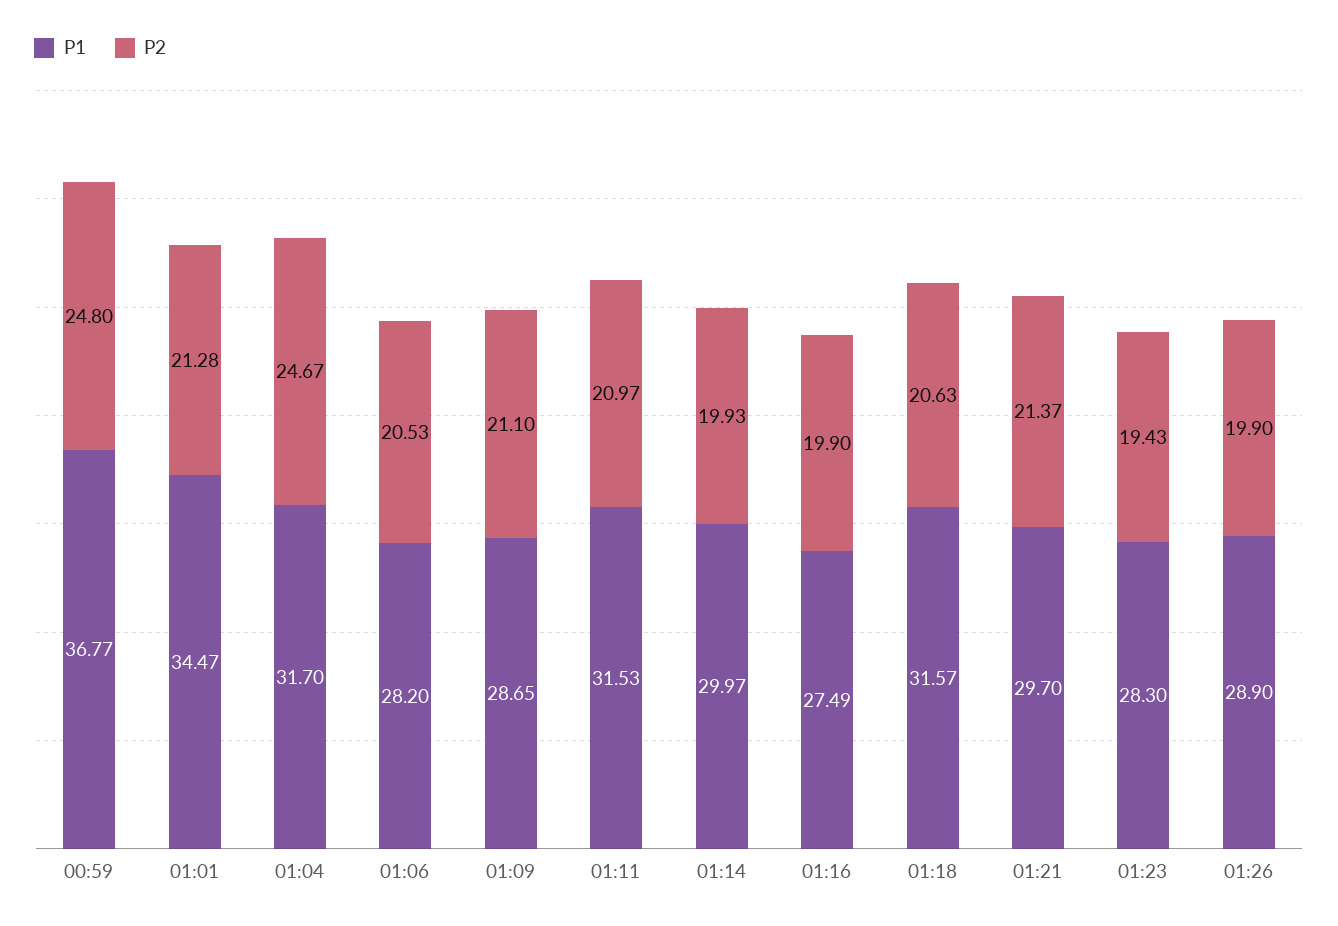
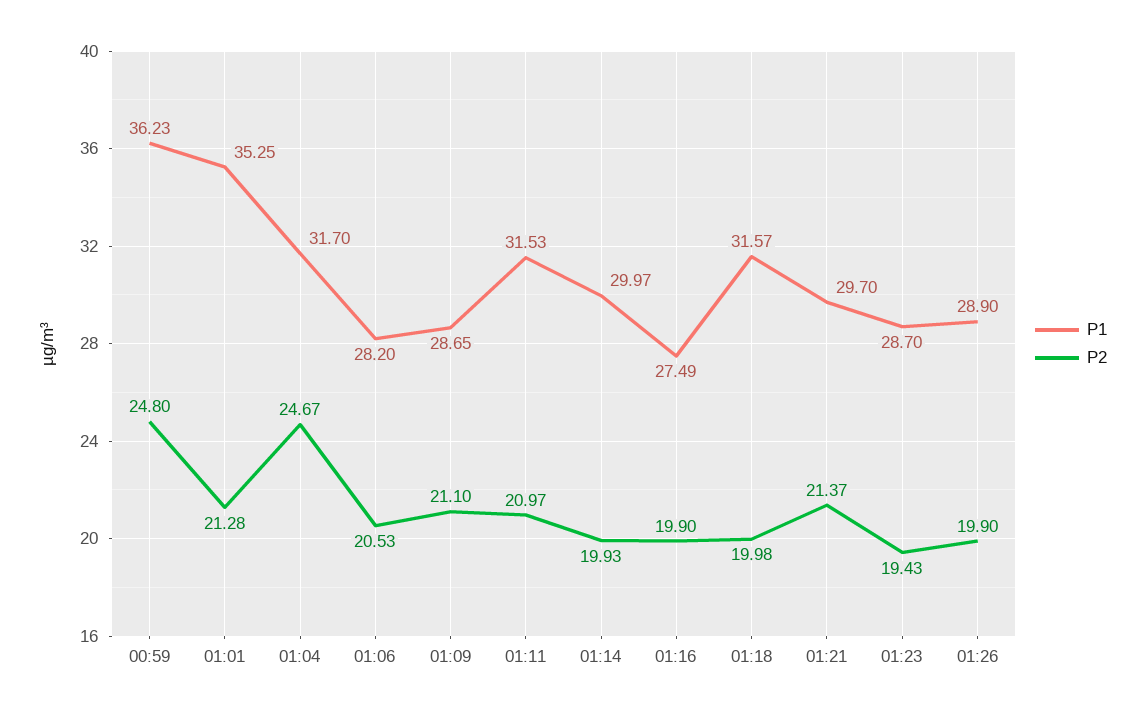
P1, 00:59: 36.77 -> 36.23
P1, 01:01: 34.47 -> 35.25
P2, 01:18: 20.63 -> 19.98
P1, 01:23: 28.3 -> 28.7

